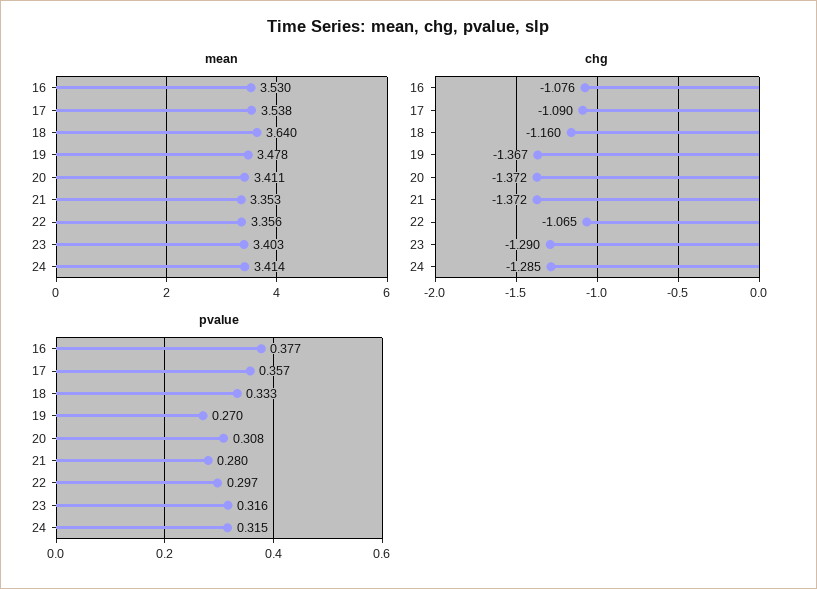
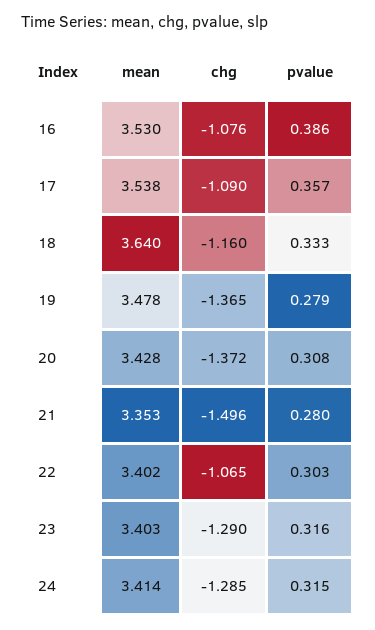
mean, 20: 3.411 -> 3.428
mean, 22: 3.356 -> 3.402
chg, 19: -1.367 -> -1.365
chg, 21: -1.372 -> -1.496
pvalue, 16: 0.377 -> 0.386
pvalue, 19: 0.27 -> 0.279
pvalue, 22: 0.297 -> 0.303

